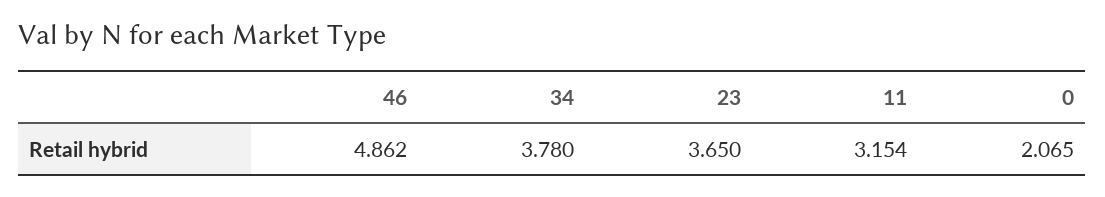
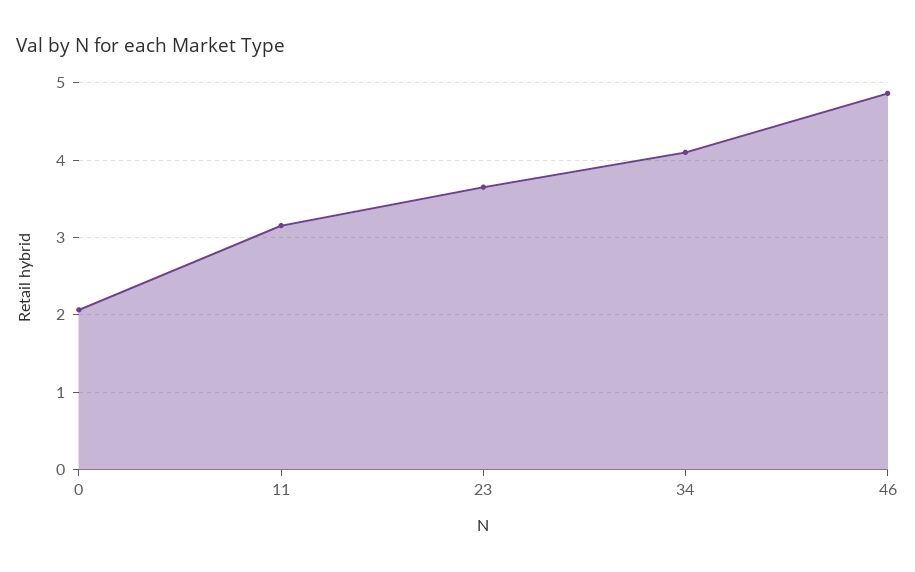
34: 3.78 -> 4.1

